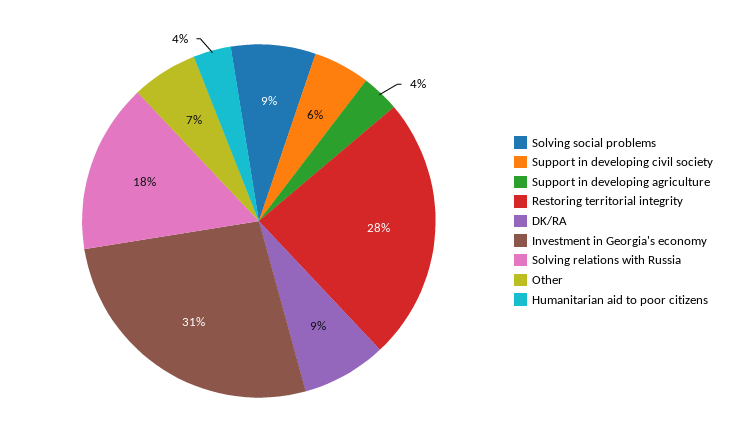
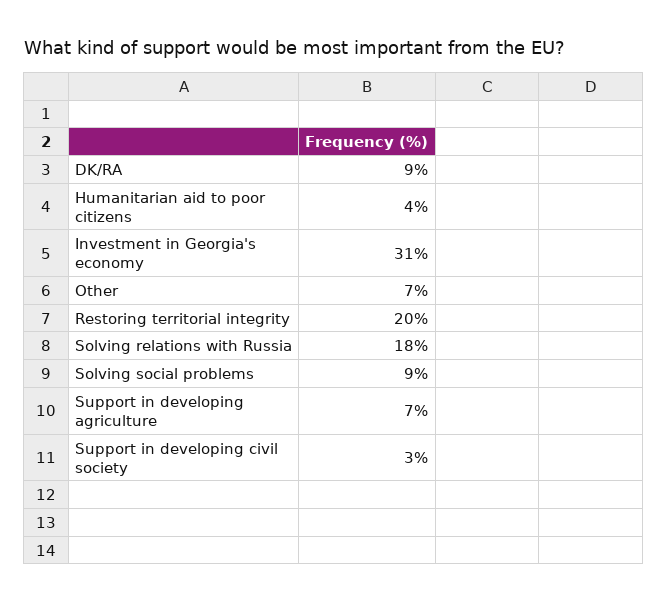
Support in developing civil society: 6 -> 3
Support in developing agriculture: 4 -> 7
Restoring territorial integrity: 28 -> 20

